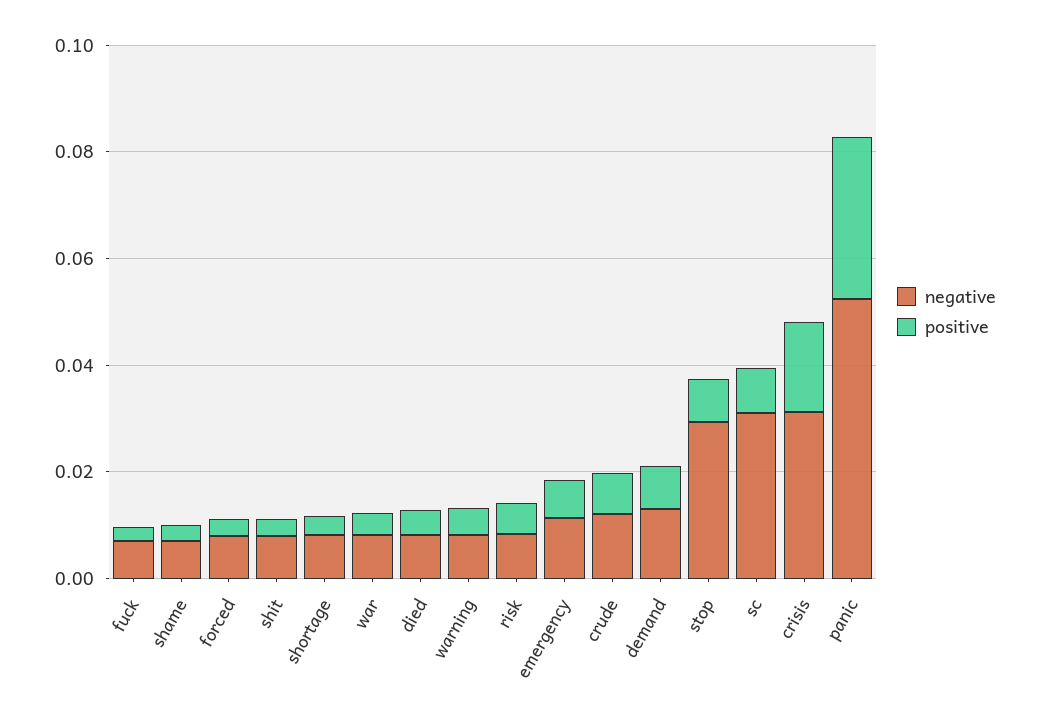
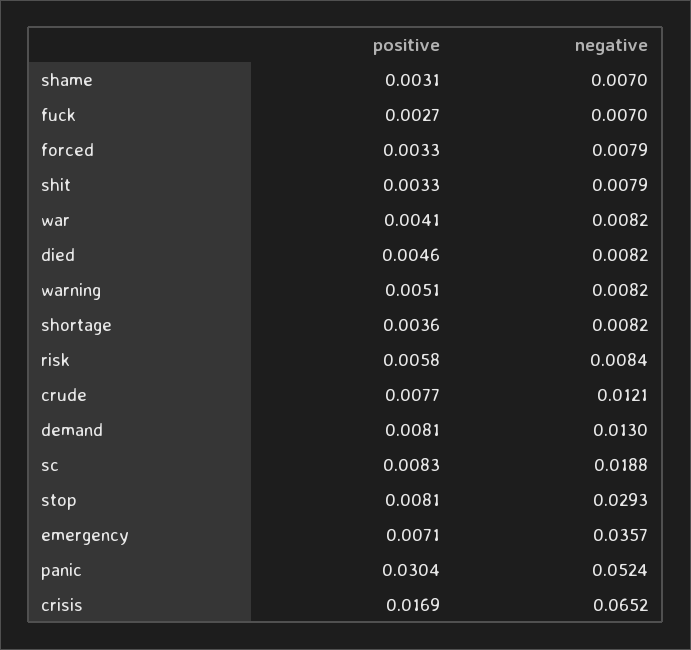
negative, emergency: 0.01 -> 0.0357
negative, sc: 0.03 -> 0.0188
negative, crisis: 0.03 -> 0.0652

